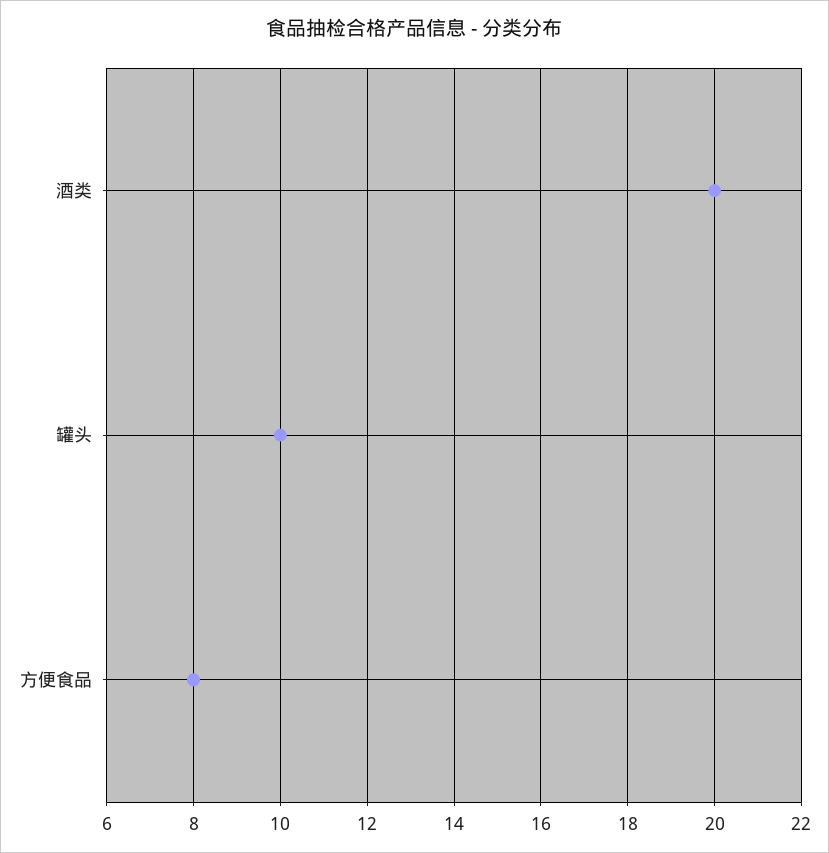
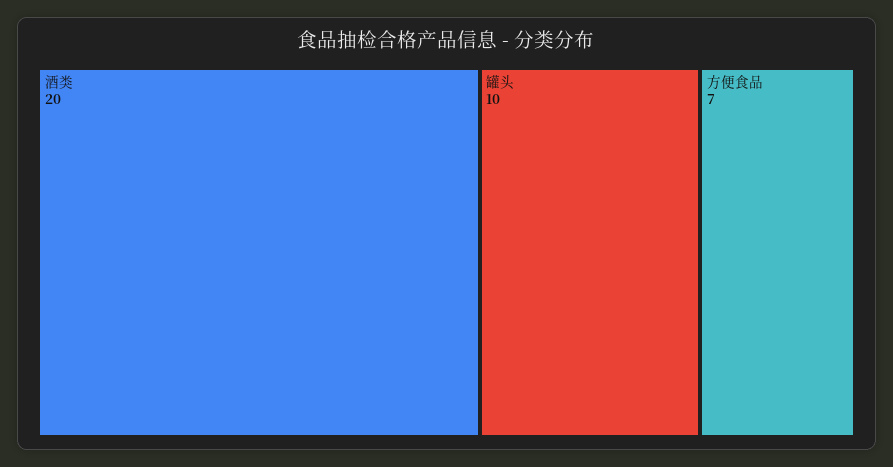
方便食品: 8 -> 7

